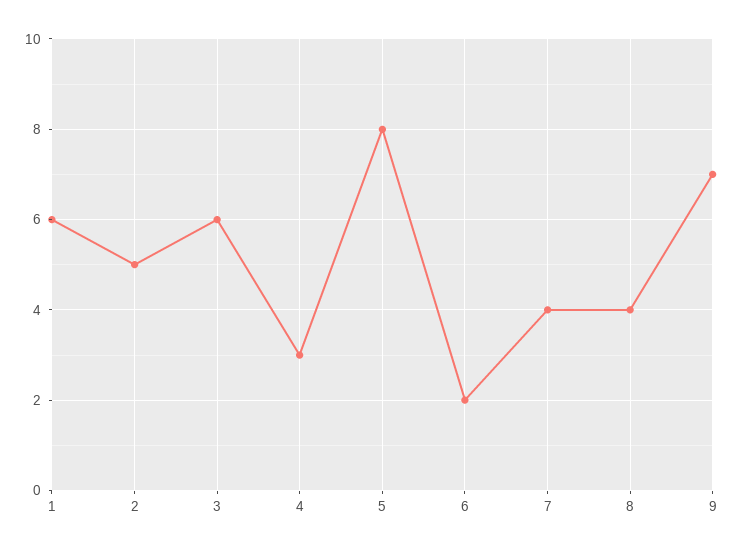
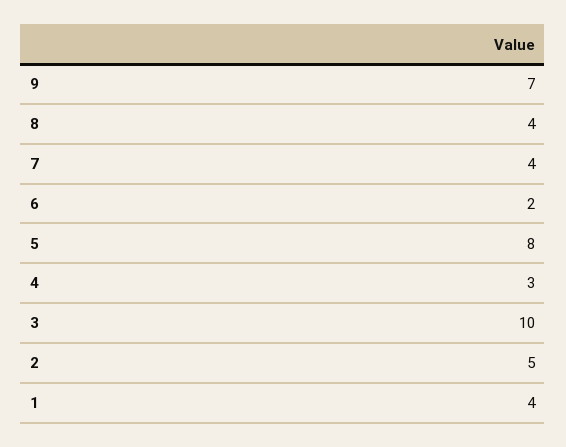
1: 6 -> 4
3: 6 -> 10

